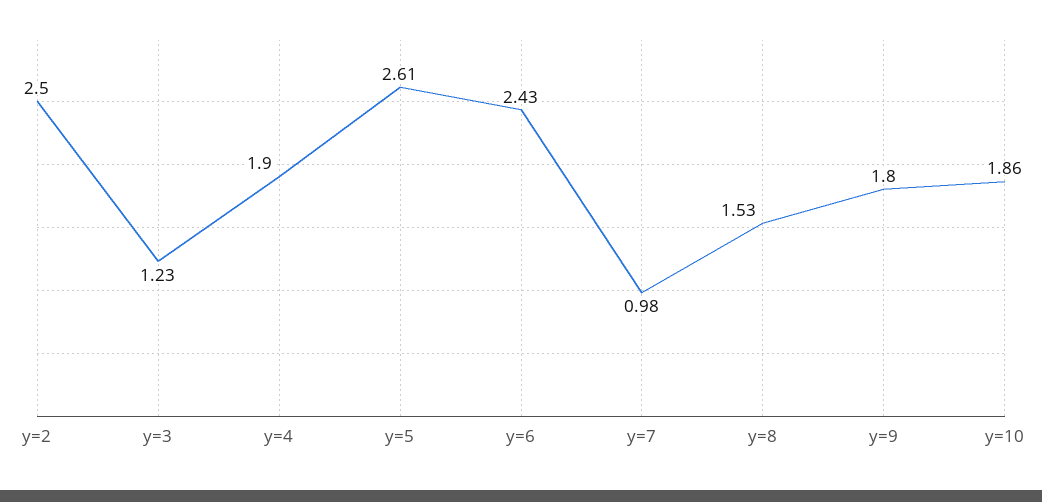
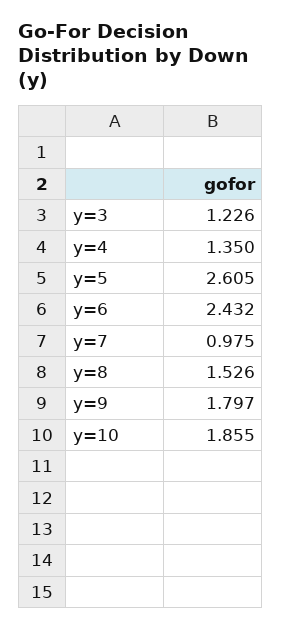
y=2: 2.5 -> none
y=4: 1.9 -> 1.35

